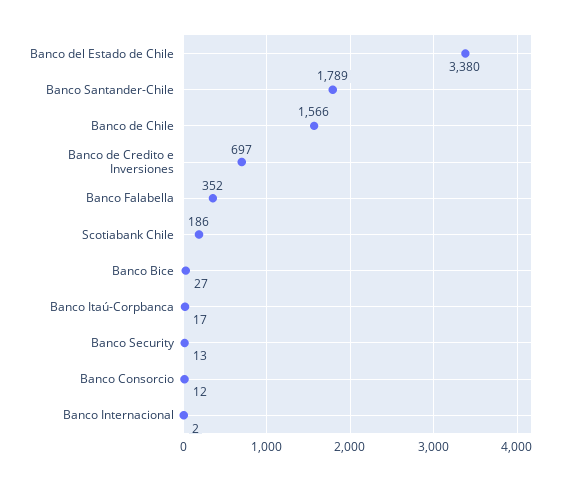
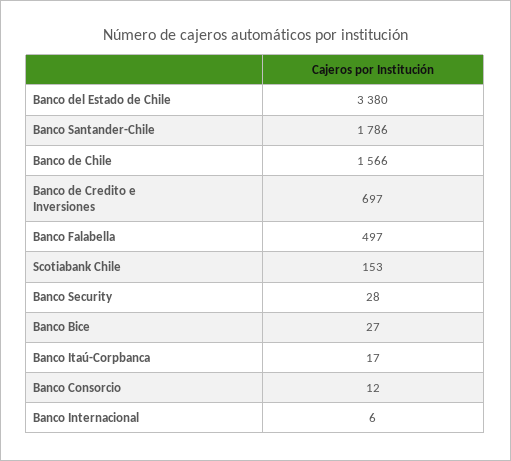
Banco Santander-Chile: 1789 -> 1786
Banco Falabella: 352 -> 497
Scotiabank Chile: 186 -> 153
Banco Security: 13 -> 28
Banco Internacional: 2 -> 6

